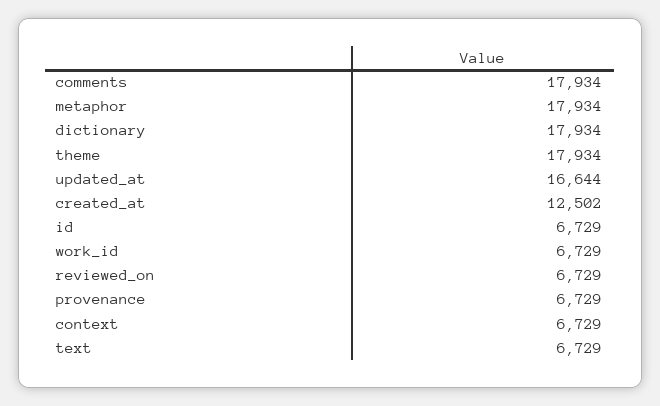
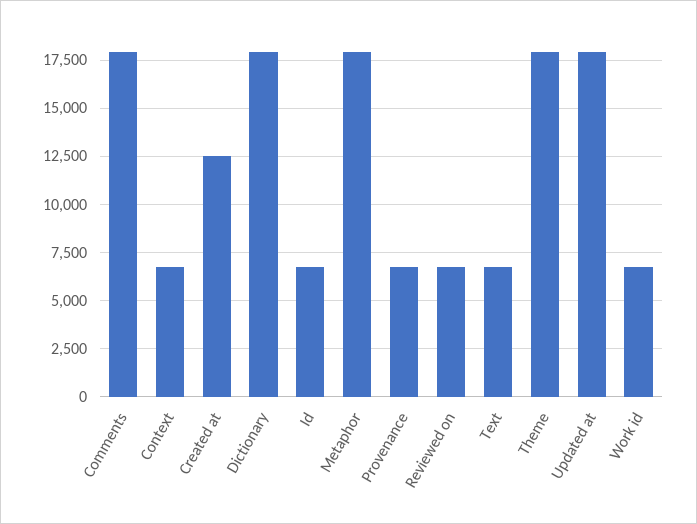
updated_at: 16644 -> 18000

